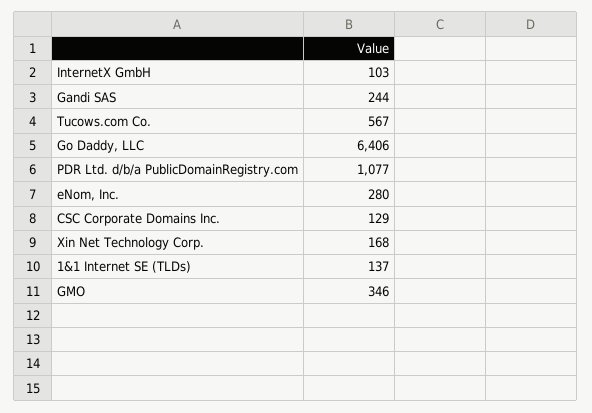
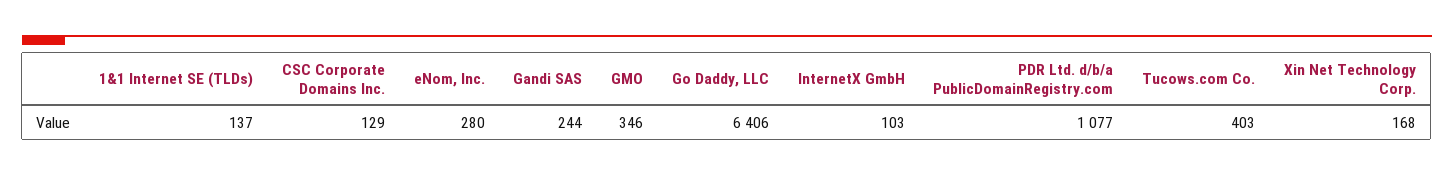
Tucows.com Co.: 567 -> 403

